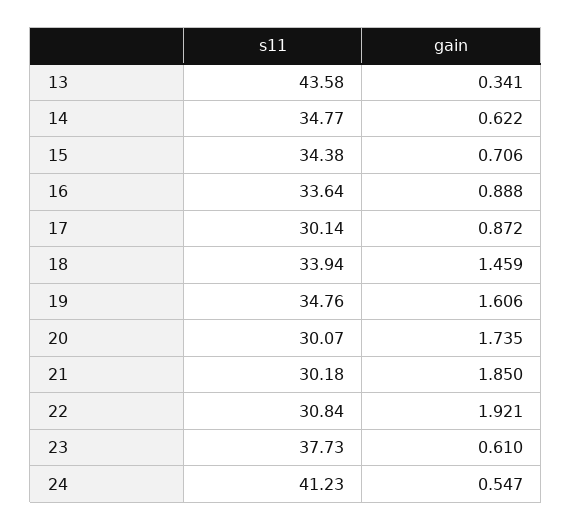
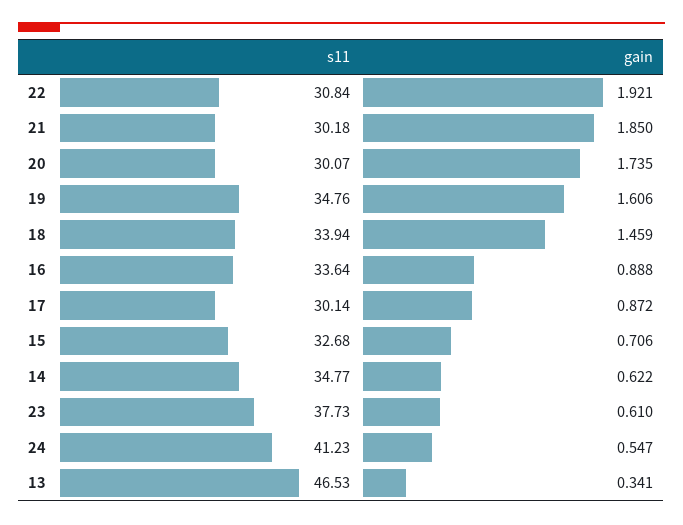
s11, 13: 43.58 -> 46.53
s11, 15: 34.38 -> 32.68

